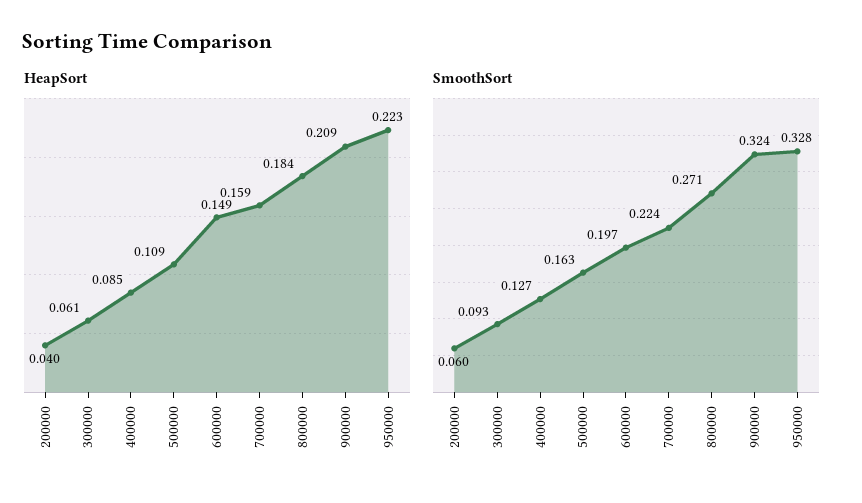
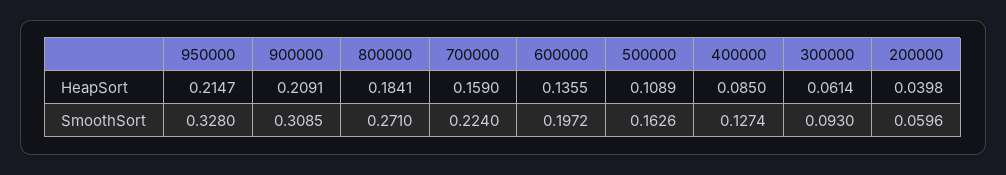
HeapSort, 600000: 0.149 -> 0.1355
HeapSort, 950000: 0.223 -> 0.2147
SmoothSort, 900000: 0.324 -> 0.3085

